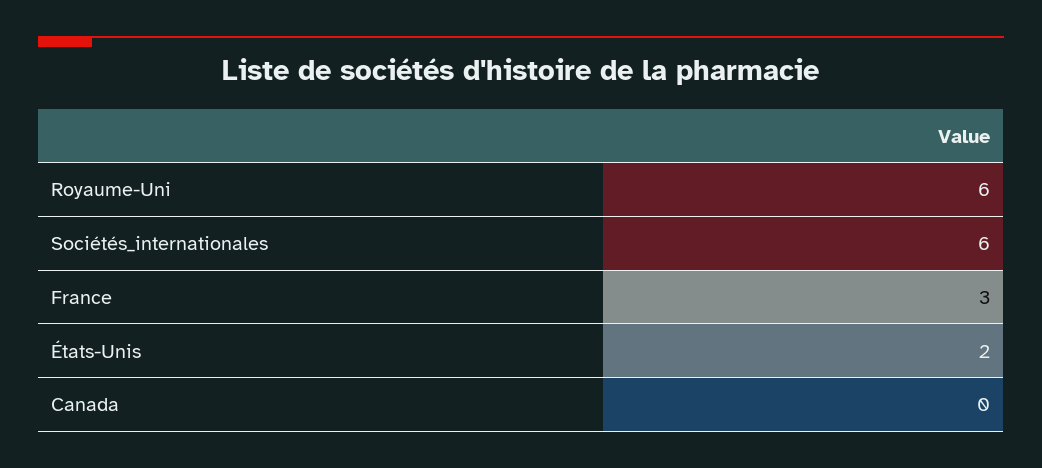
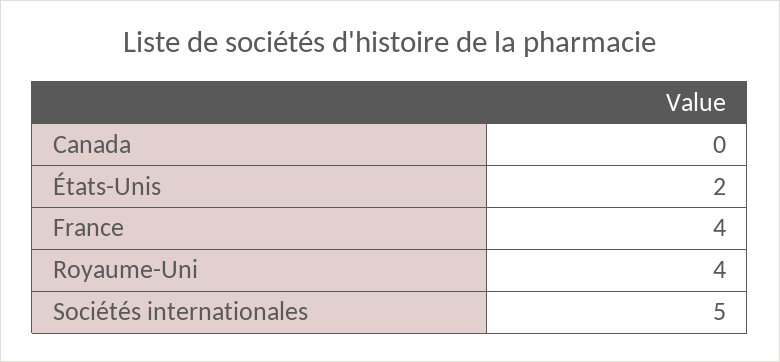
Royaume-Uni: 6 -> 4
Sociétés_internationales: 6 -> 5
France: 3 -> 4

